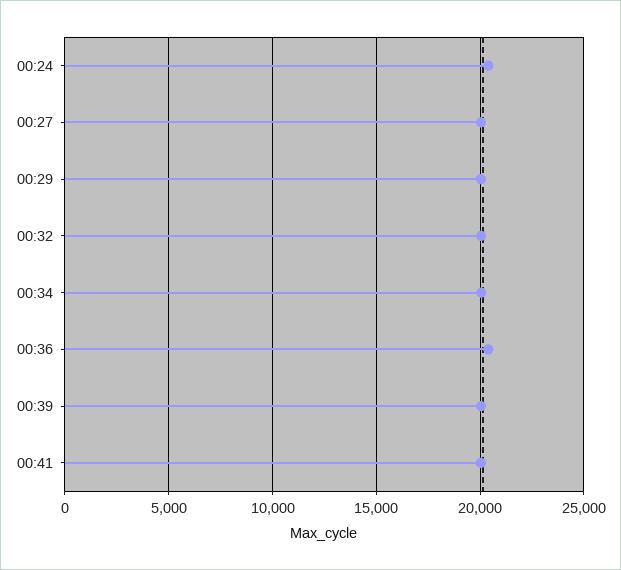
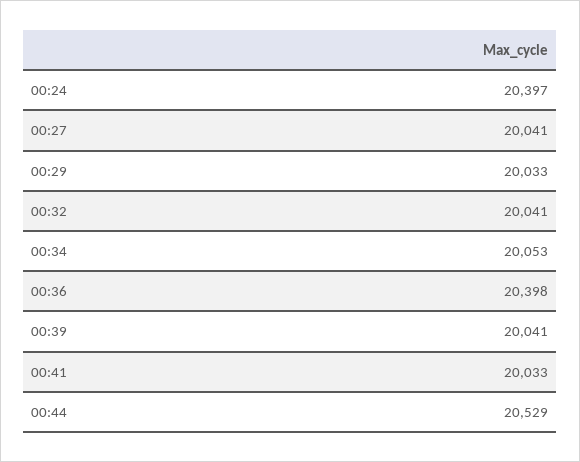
00:44: none -> 20529

